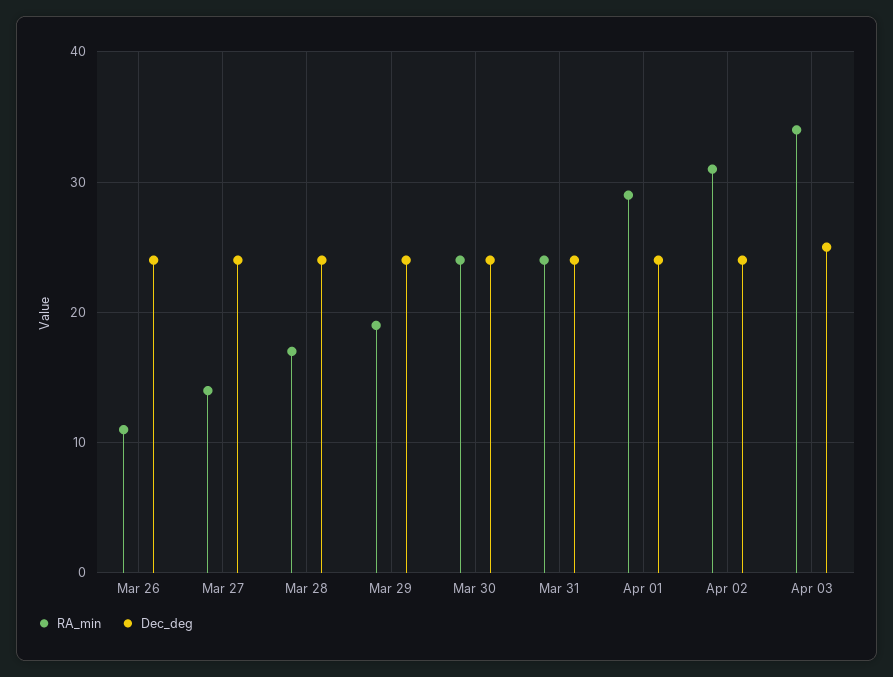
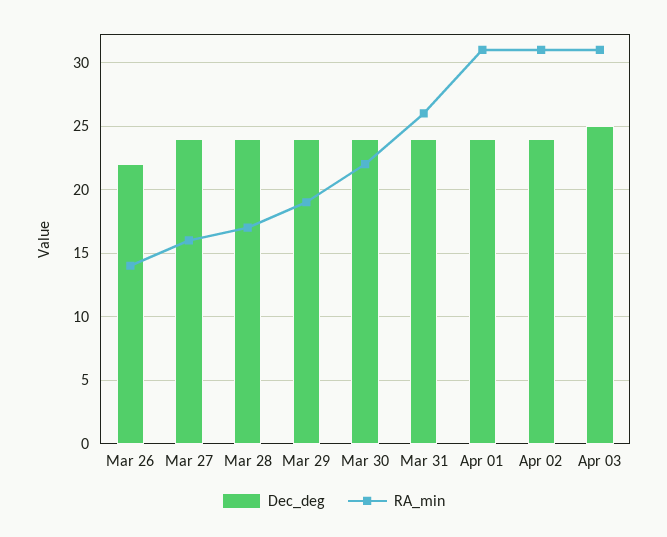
RA_min, Mar 26: 11 -> 14
Dec_deg, Mar 26: 24 -> 22
RA_min, Mar 27: 14 -> 16
RA_min, Mar 30: 24 -> 22
RA_min, Mar 31: 24 -> 26
RA_min, Apr 01: 29 -> 31
RA_min, Apr 03: 34 -> 31

